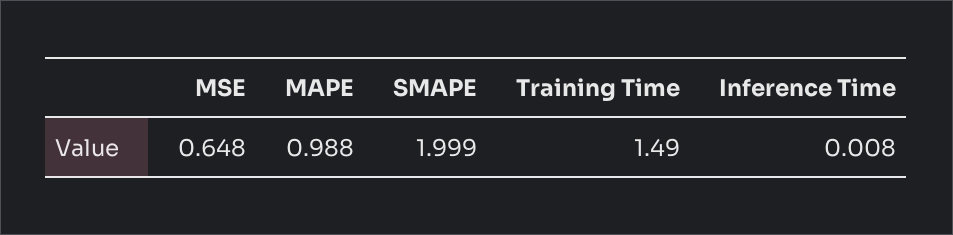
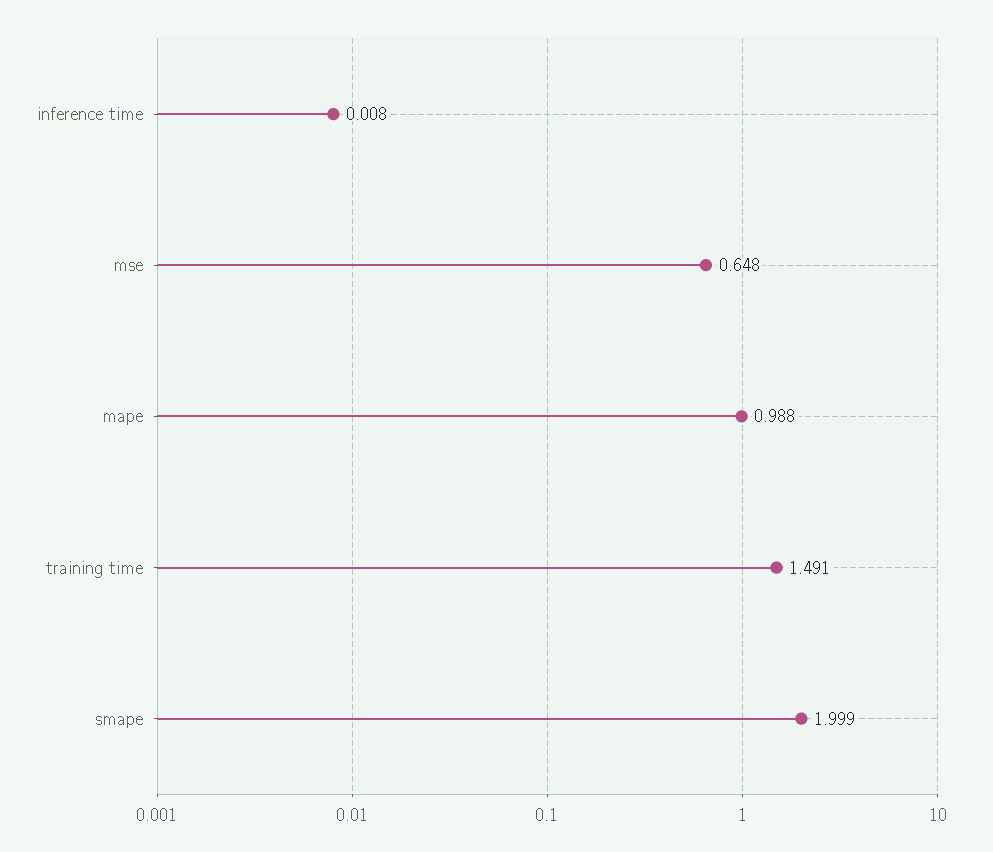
Training Time: 1.49 -> 1.491

